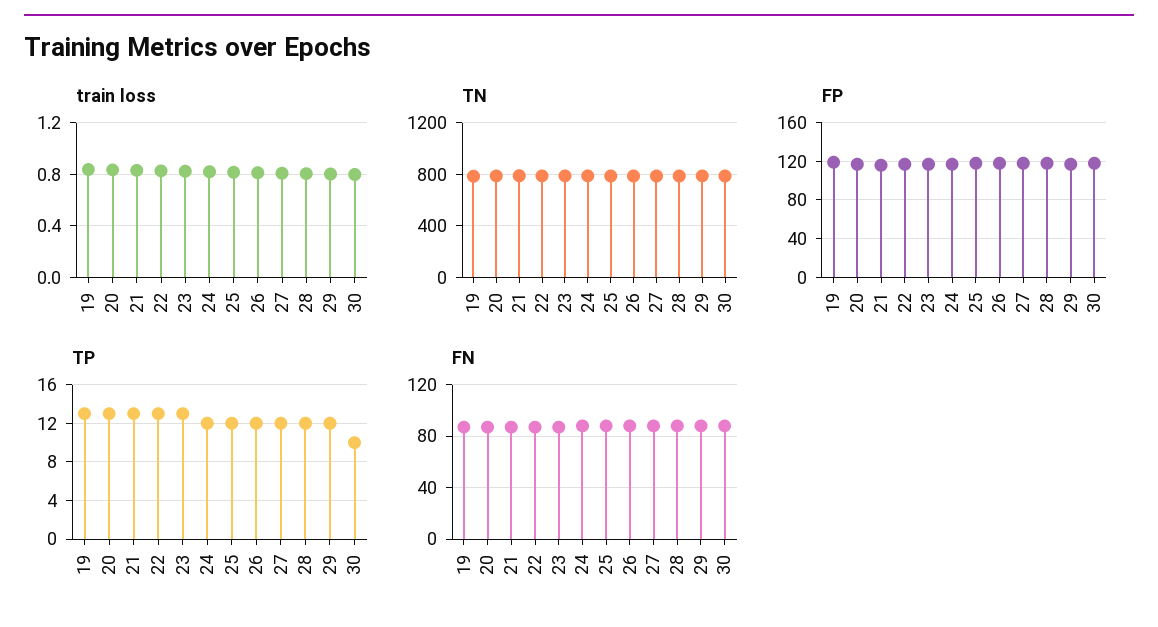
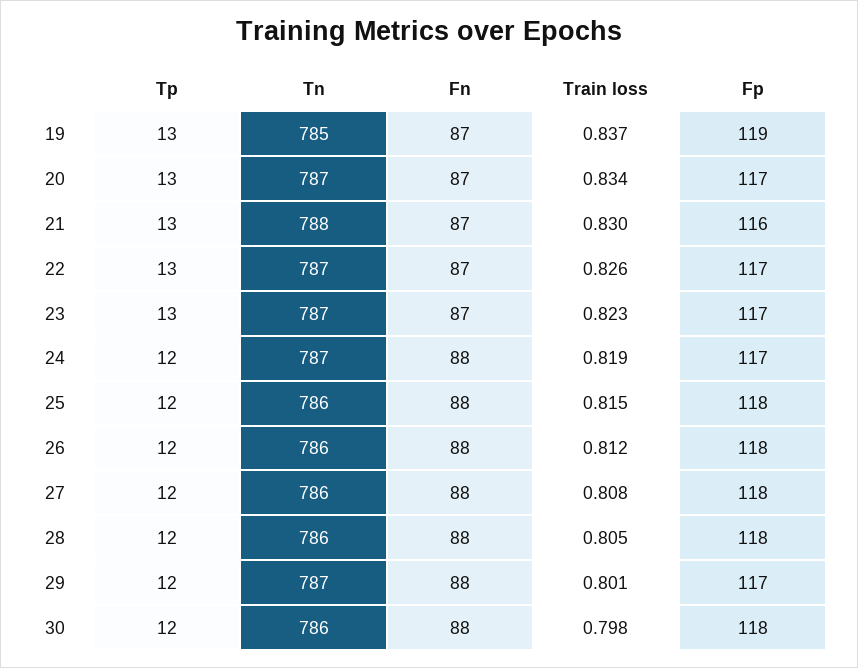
TP, 30: 10 -> 12

